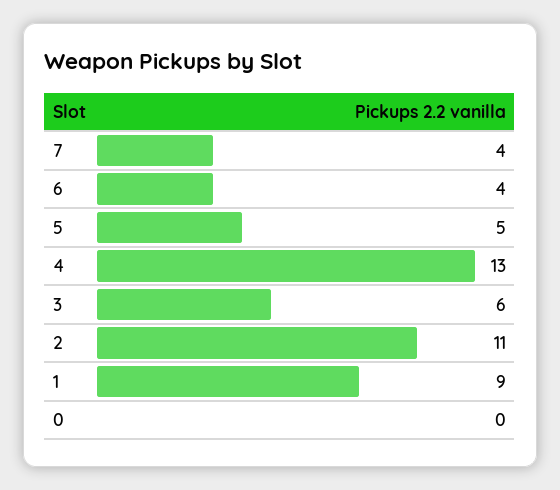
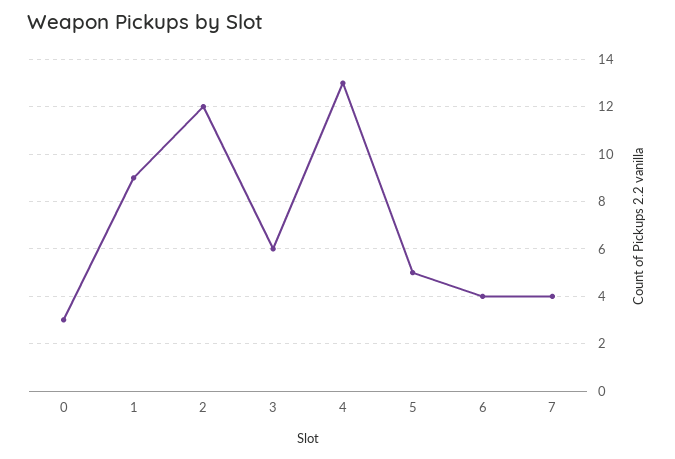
2: 11 -> 12
0: 0 -> 3

